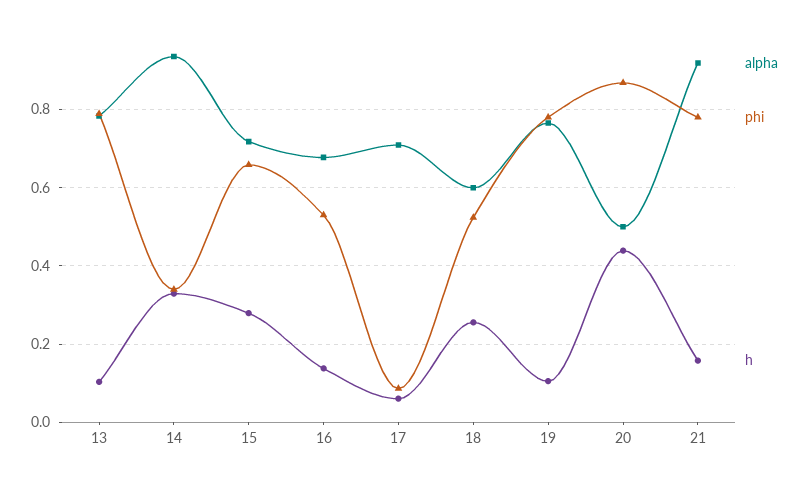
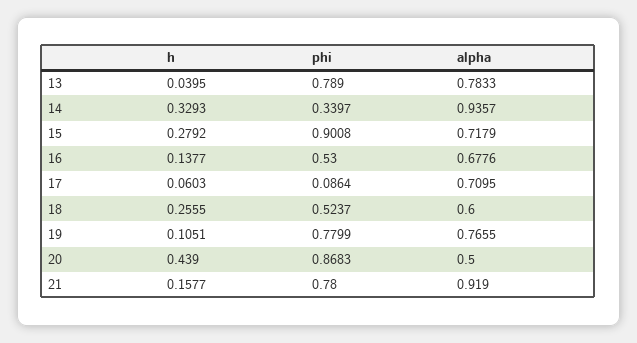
h, 13: 0.1 -> 0.0395
phi, 15: 0.66 -> 0.9008

